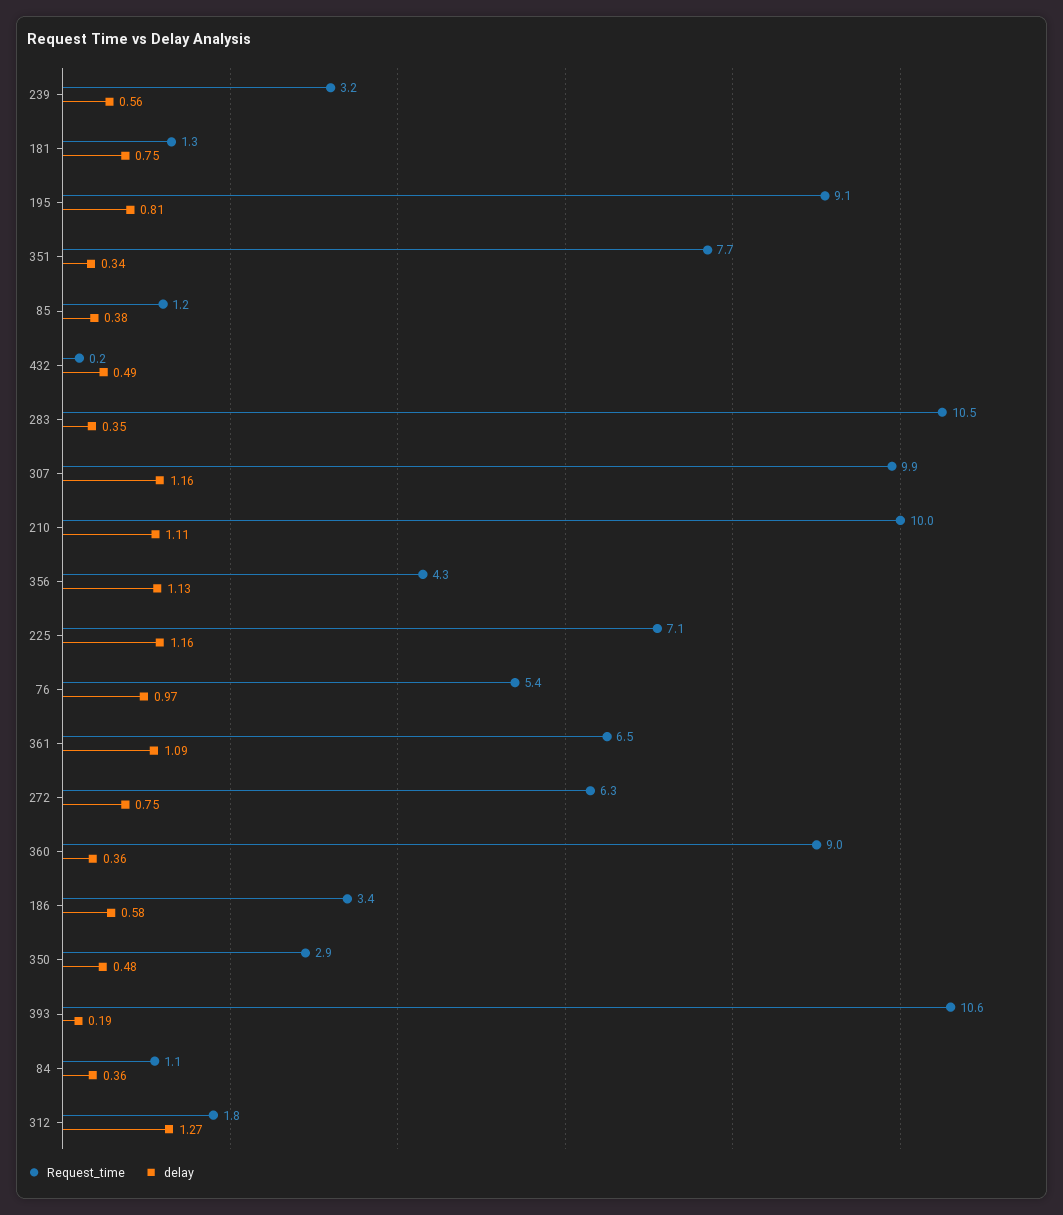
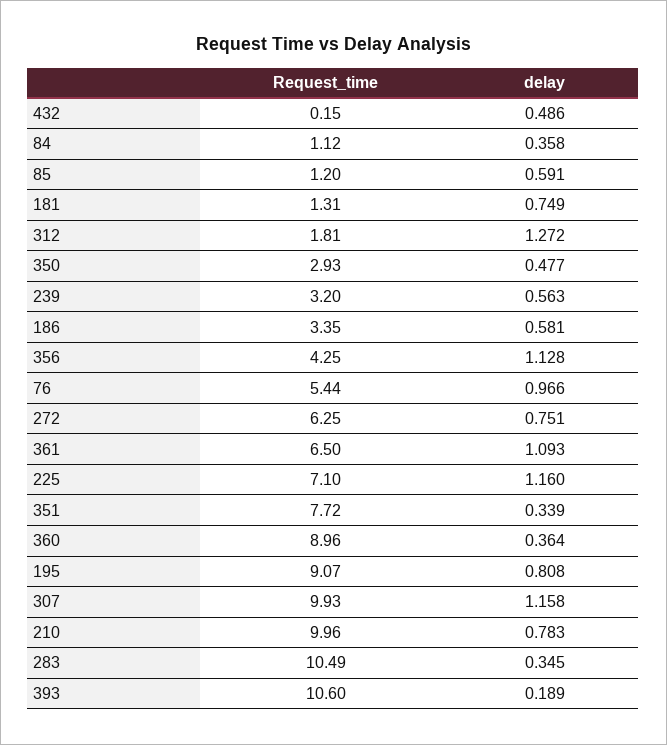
delay, 85: 0.38 -> 0.591
delay, 210: 1.11 -> 0.783

